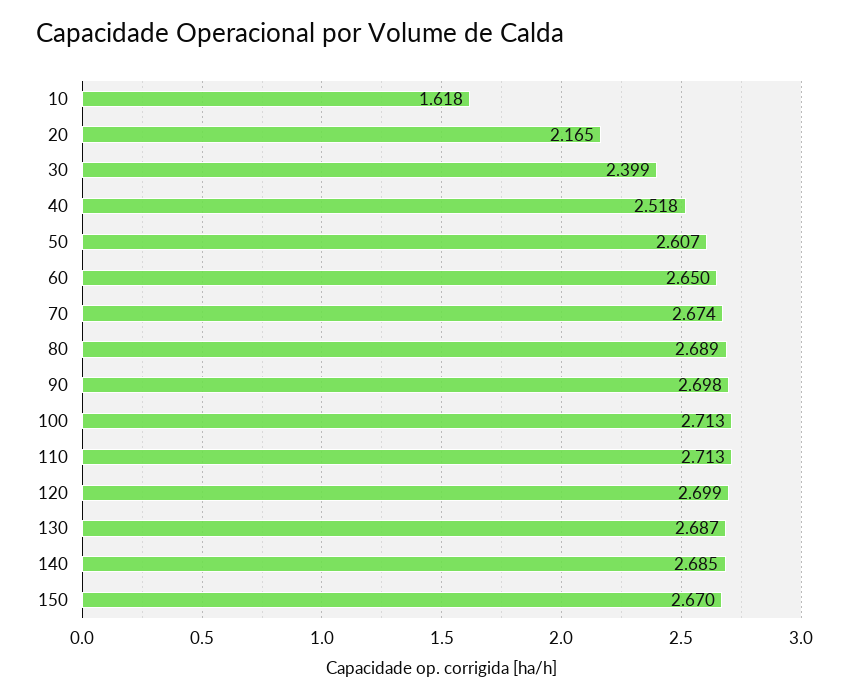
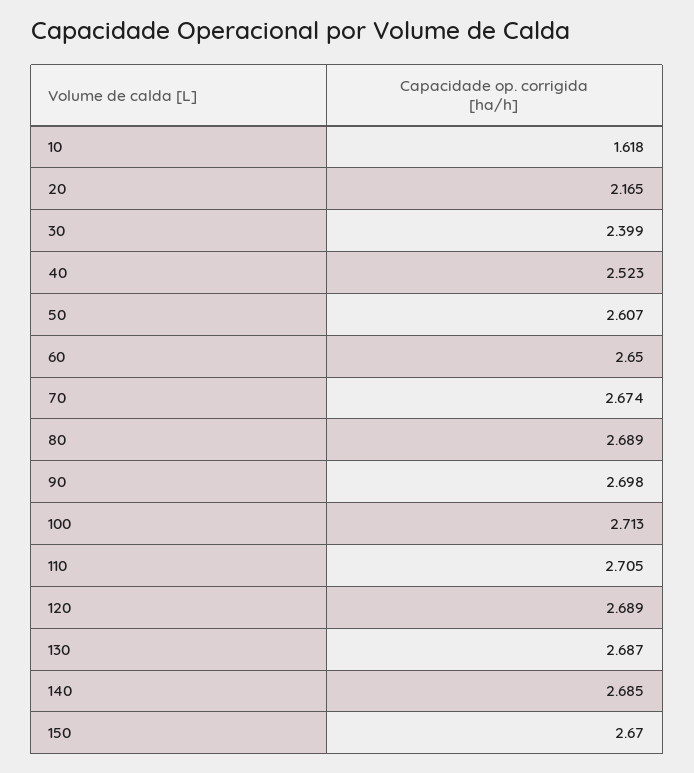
40: 2.518 -> 2.523
110: 2.713 -> 2.705
120: 2.699 -> 2.689

